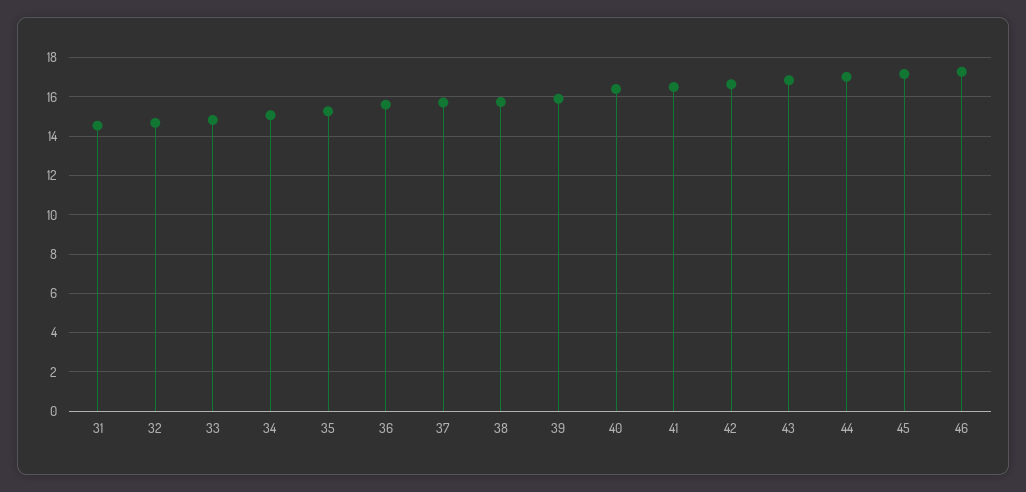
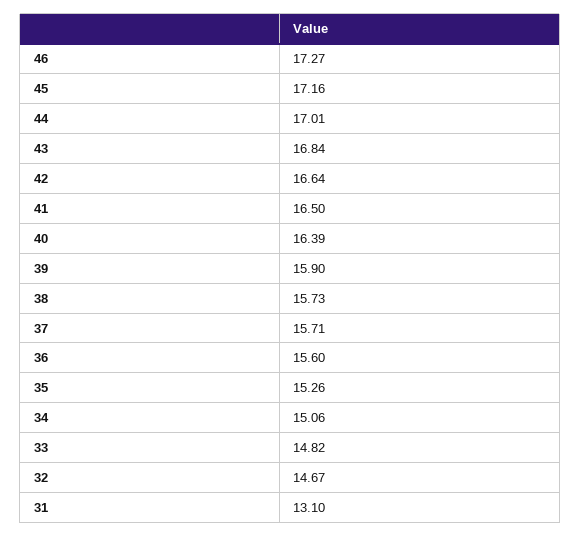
31: 14.5 -> 13.1

